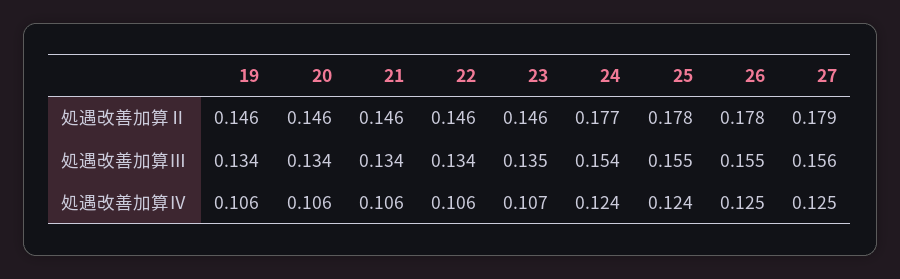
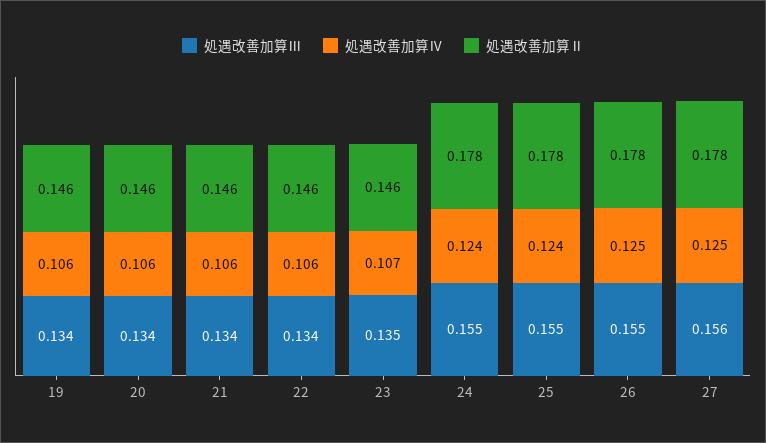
処遇改善加算Ⅱ, 24: 0.177 -> 0.178
処遇改善加算Ⅱ, 27: 0.179 -> 0.178
処遇改善加算Ⅲ, 24: 0.154 -> 0.155

